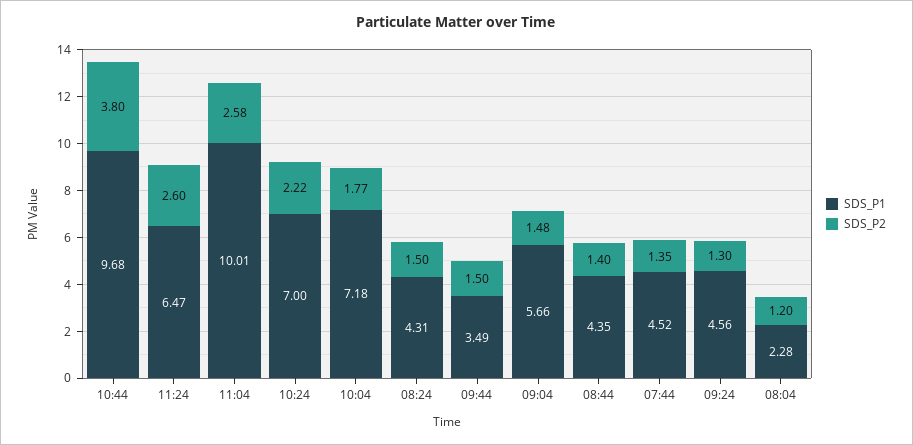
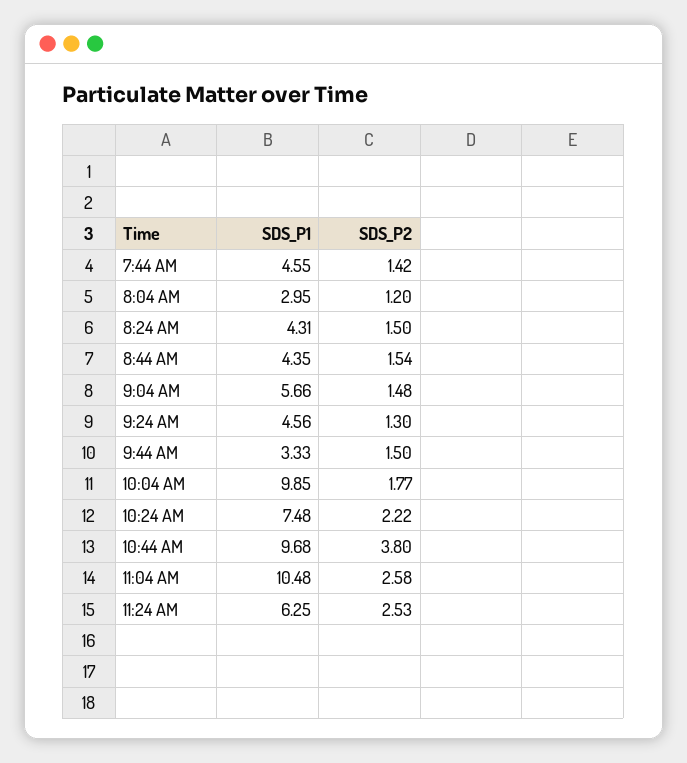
SDS_P1, 11:24: 6.47 -> 6.25
SDS_P2, 11:24: 2.6 -> 2.53
SDS_P1, 11:04: 10.01 -> 10.48
SDS_P1, 10:24: 7 -> 7.48
SDS_P1, 10:04: 7.18 -> 9.85
SDS_P1, 09:44: 3.49 -> 3.33
SDS_P2, 08:44: 1.4 -> 1.54
SDS_P1, 07:44: 4.52 -> 4.55
SDS_P2, 07:44: 1.35 -> 1.42
SDS_P1, 08:04: 2.28 -> 2.95

